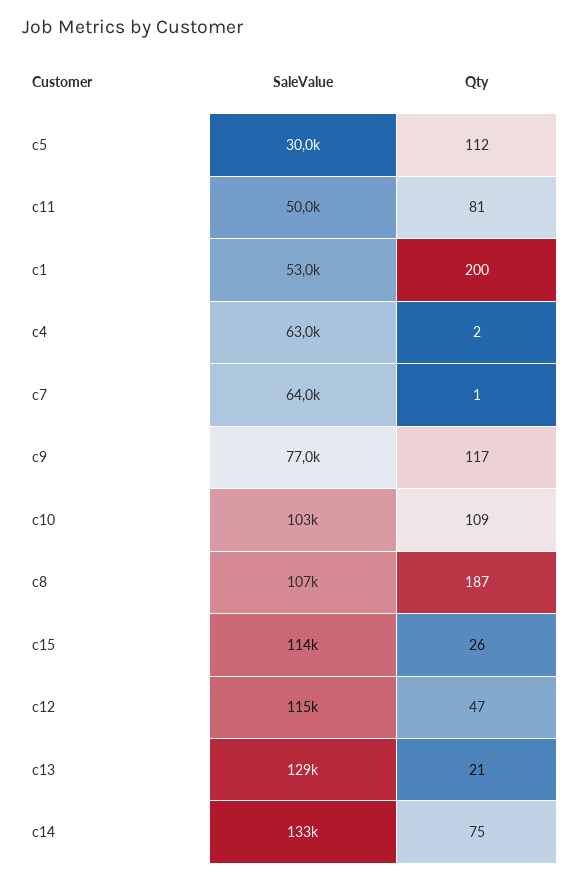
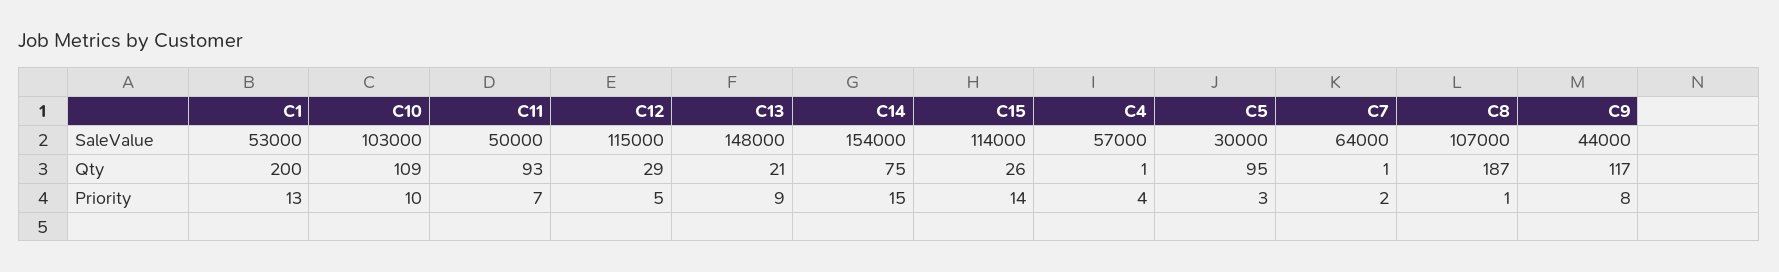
Qty, c5: 112 -> 95
Qty, c11: 81 -> 93
SaleValue, c4: 63000 -> 57000
Qty, c4: 2 -> 1
SaleValue, c9: 77000 -> 44000
Qty, c12: 47 -> 29
SaleValue, c13: 129000 -> 148000
SaleValue, c14: 133000 -> 154000
Priority, c1: none -> 13
Priority, c10: none -> 10
Priority, c11: none -> 7
Priority, c12: none -> 5
Priority, c13: none -> 9
Priority, c14: none -> 15
Priority, c15: none -> 14
Priority, c4: none -> 4
Priority, c5: none -> 3
Priority, c7: none -> 2
Priority, c8: none -> 1
Priority, c9: none -> 8

